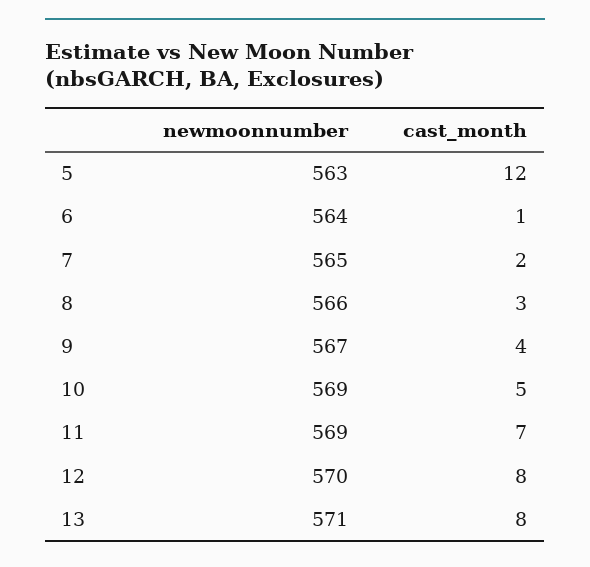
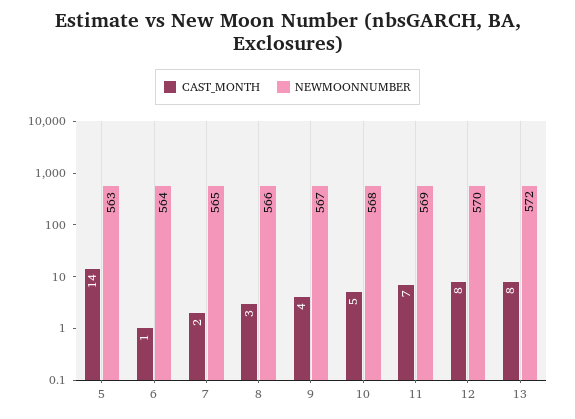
cast_month, 5: 12 -> 14
newmoonnumber, 10: 569 -> 568
newmoonnumber, 13: 571 -> 572

